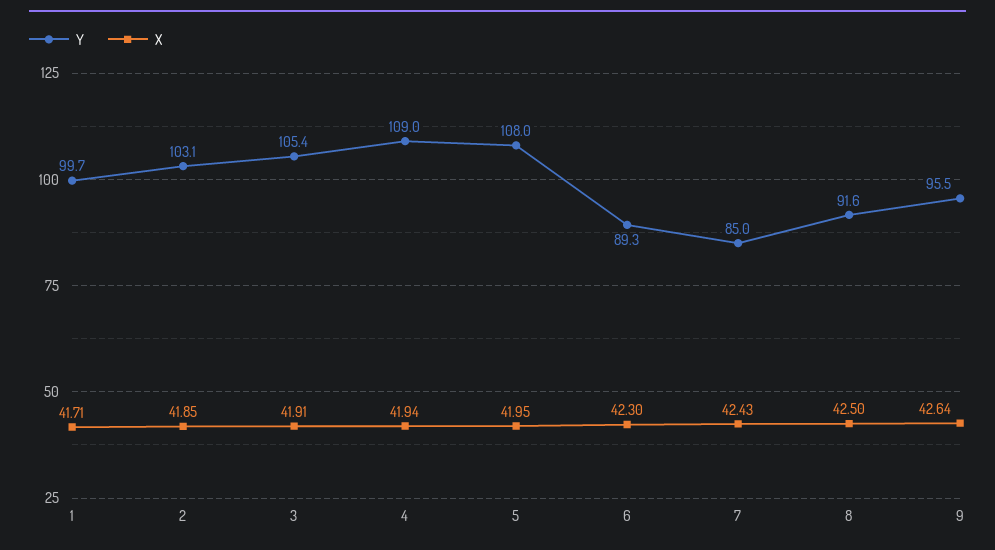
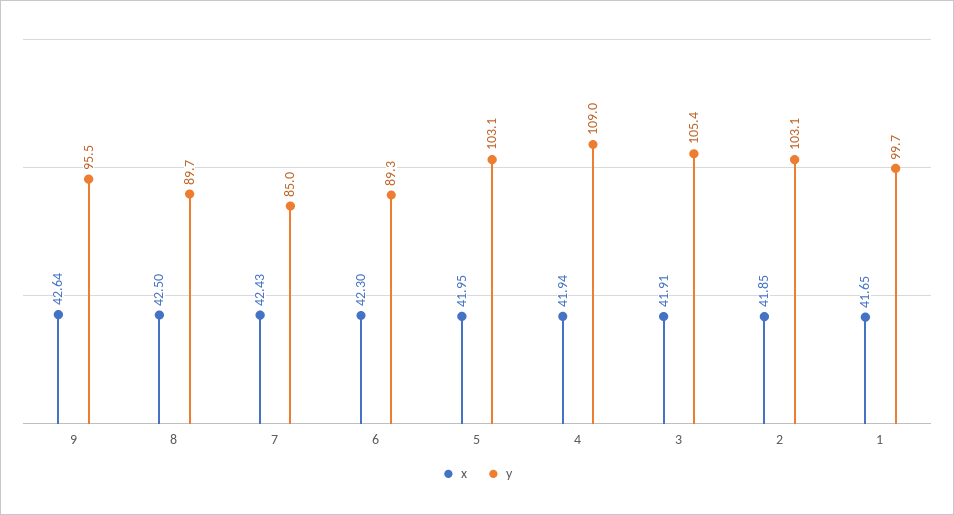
X, 1: 41.71 -> 41.65
Y, 5: 108 -> 103.1
Y, 8: 91.6 -> 89.7

